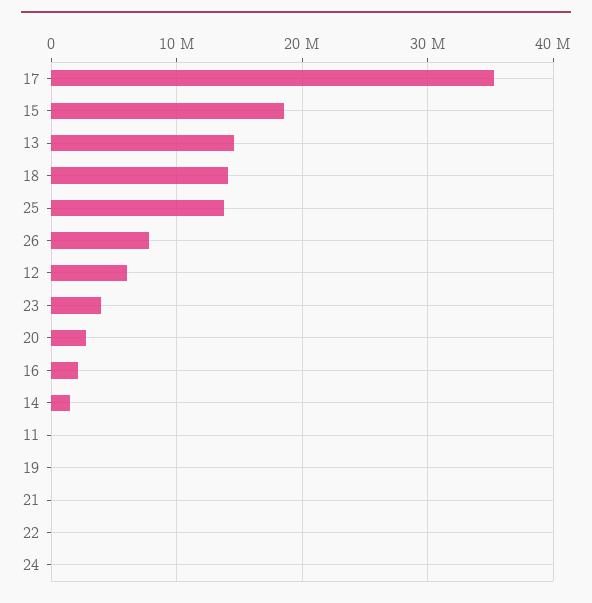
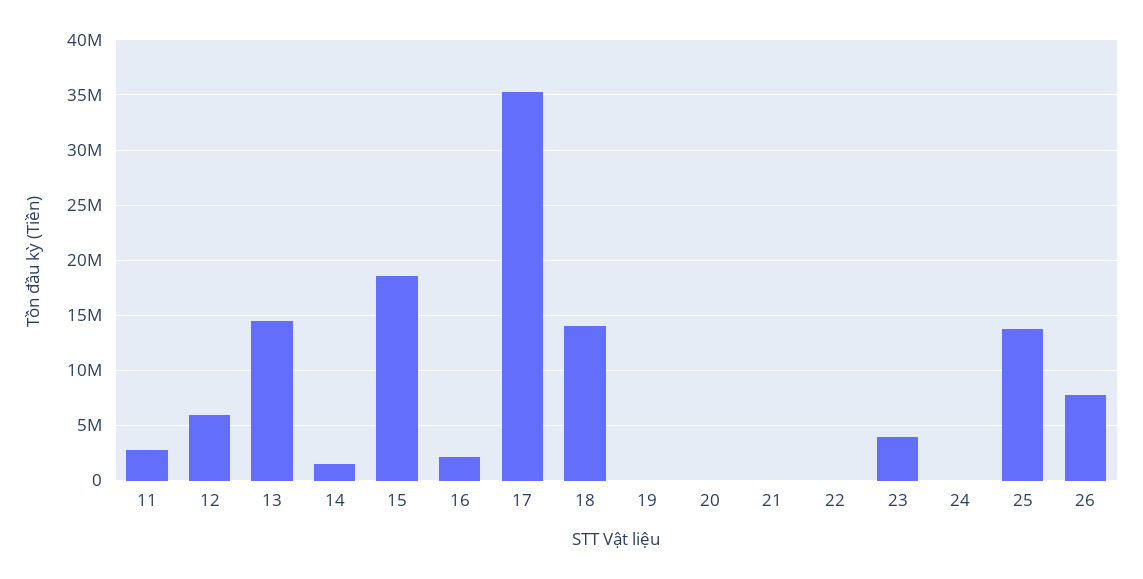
20: 3000000 -> 0
11: 0 -> 3000000

